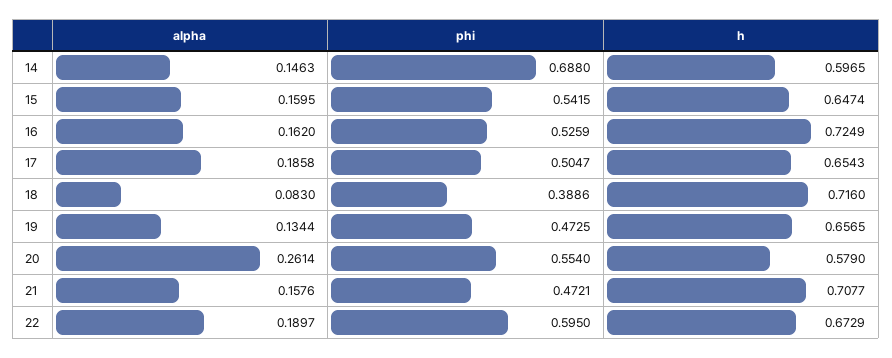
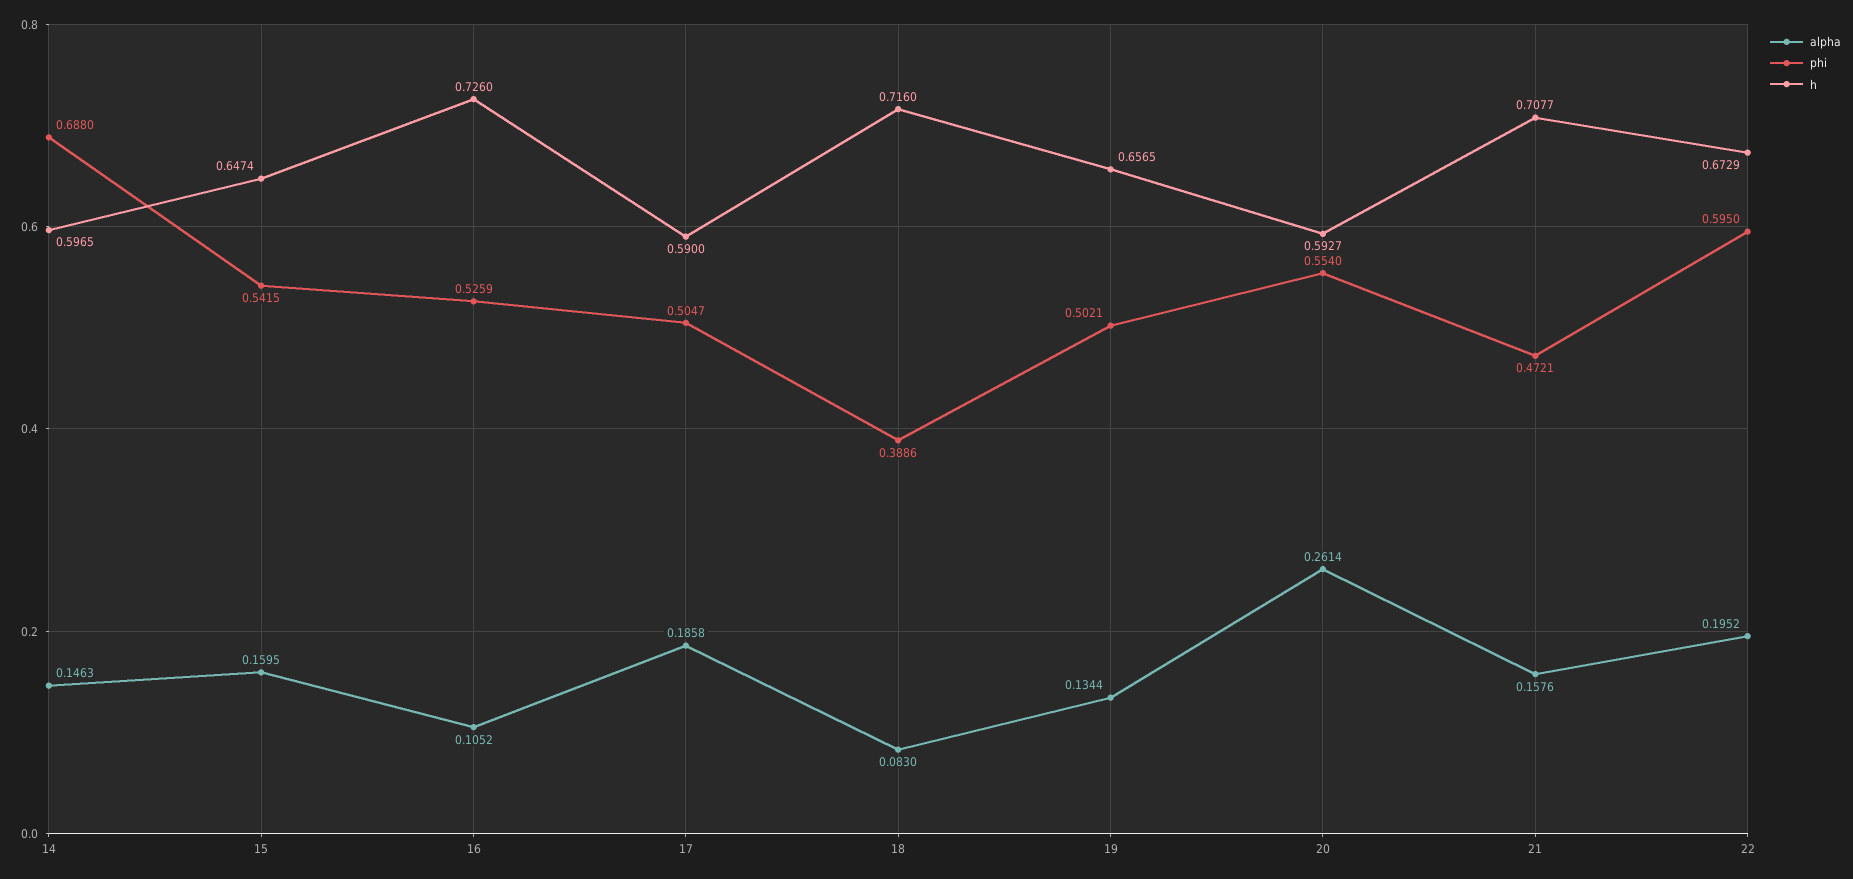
alpha, 16: 0.162 -> 0.1052
h, 16: 0.7249 -> 0.726
h, 17: 0.6543 -> 0.59
phi, 19: 0.4725 -> 0.5021
h, 20: 0.579 -> 0.5927
alpha, 22: 0.1897 -> 0.1952

